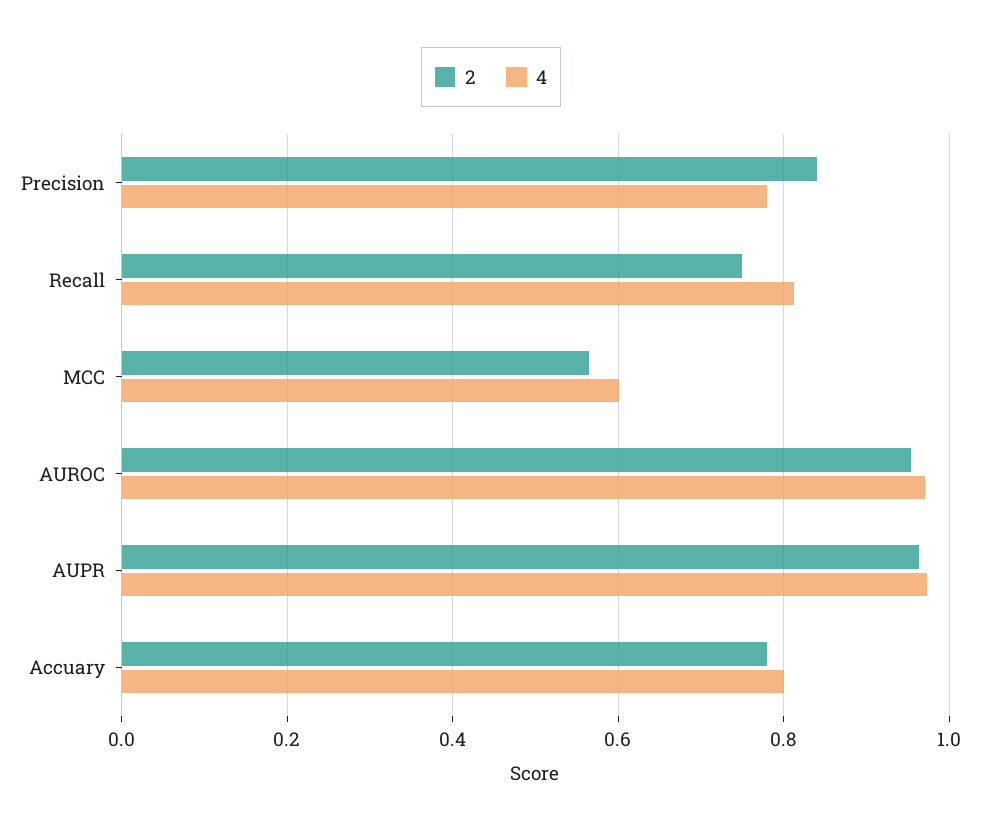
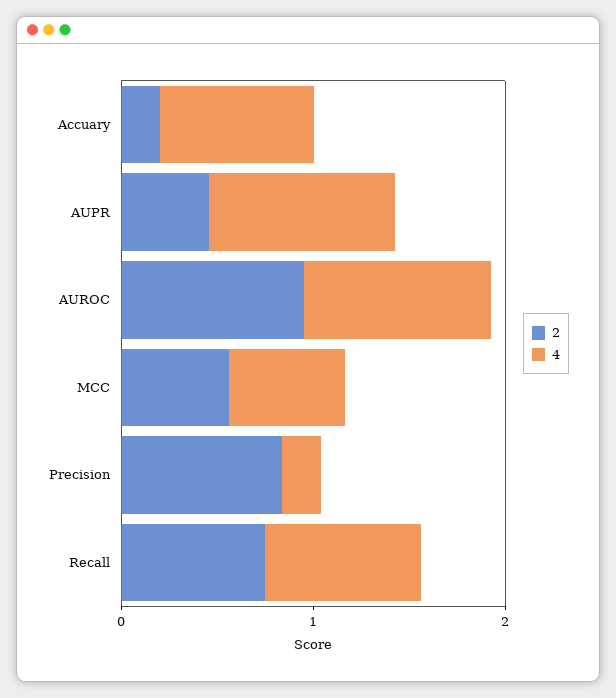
4, Precision: 0.78 -> 0.2
2, AUPR: 0.96 -> 0.4
2, Accuary: 0.78 -> 0.2

